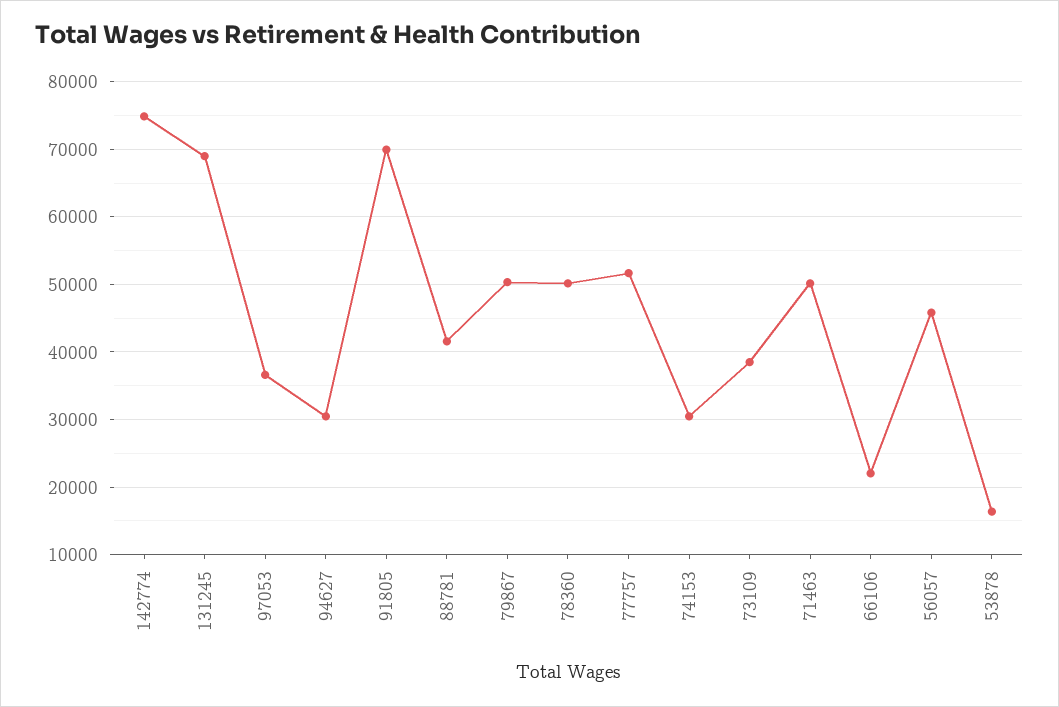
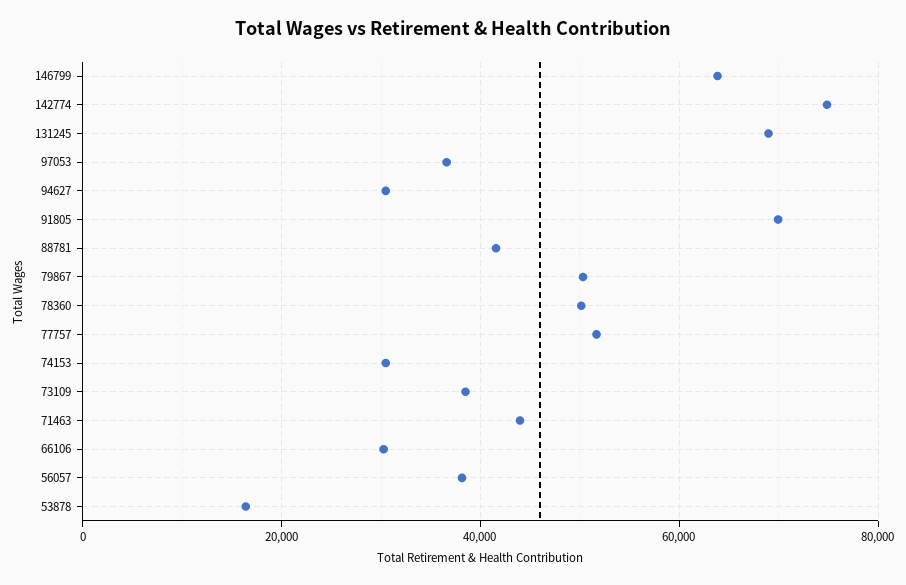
71463: 50000 -> 44000
66106: 22000 -> 30000
56057: 46000 -> 38000
146799: none -> 64000

